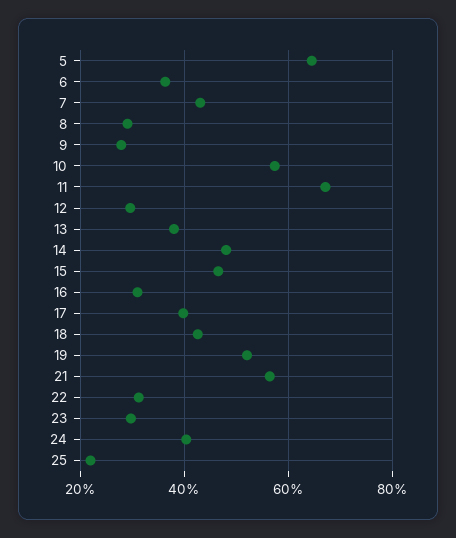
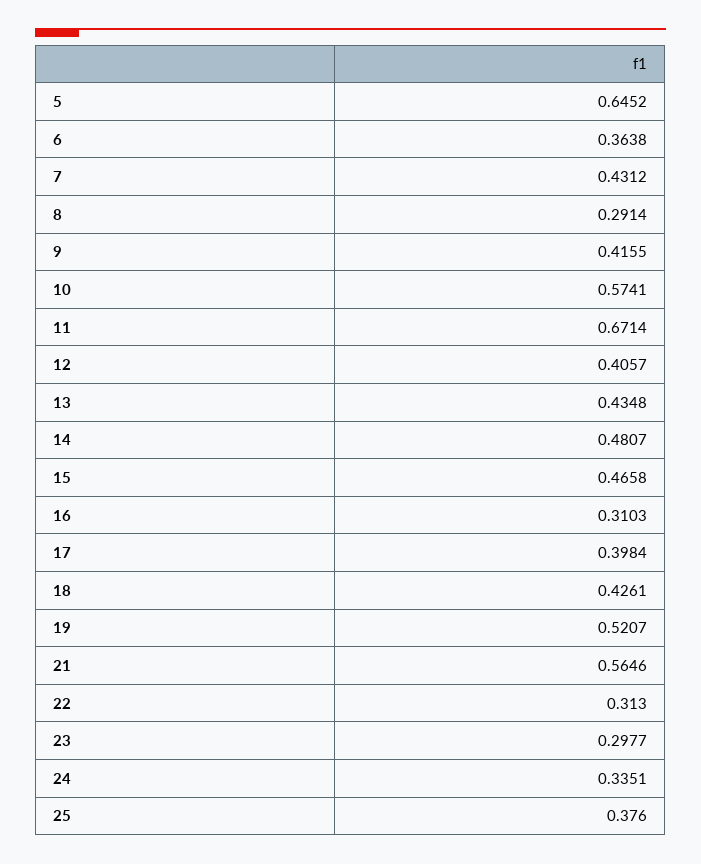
9: 0.28 -> 0.4155
12: 0.3 -> 0.4057
13: 0.38 -> 0.4348
24: 0.4 -> 0.3351
25: 0.22 -> 0.376

